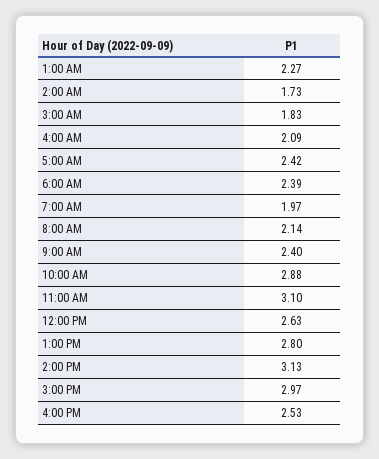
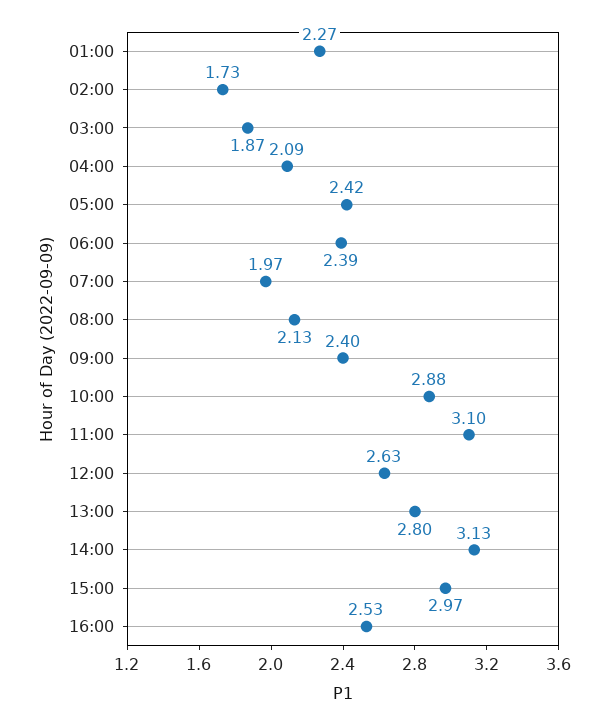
3:00 AM: 1.83 -> 1.87
8:00 AM: 2.14 -> 2.13

